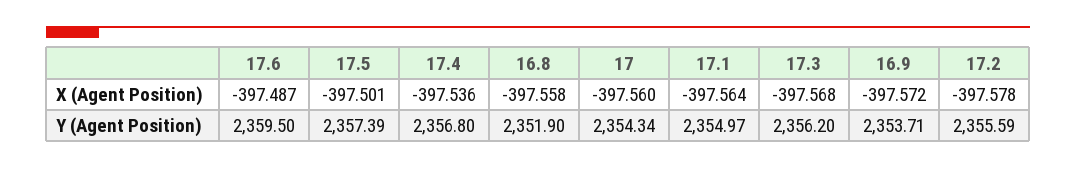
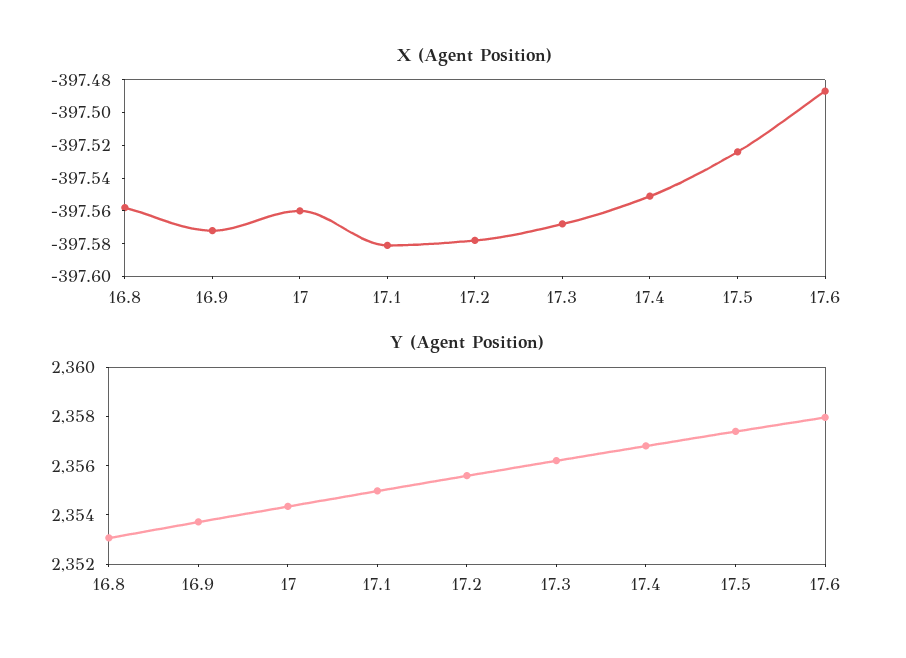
X (Agent Position), 17.5: -397.501 -> -397.525
X (Agent Position), 17.4: -397.536 -> -397.55
X (Agent Position), 17.1: -397.564 -> -397.58
Y (Agent Position), 17.6: 2359.5 -> 2358
Y (Agent Position), 16.8: 2351.9 -> 2353

